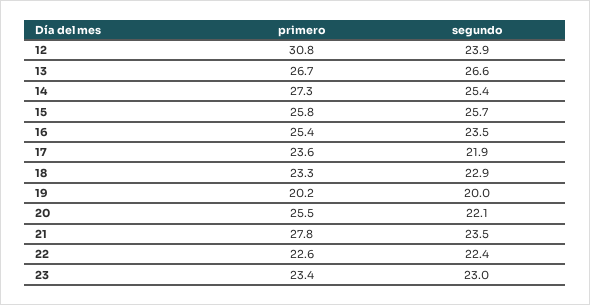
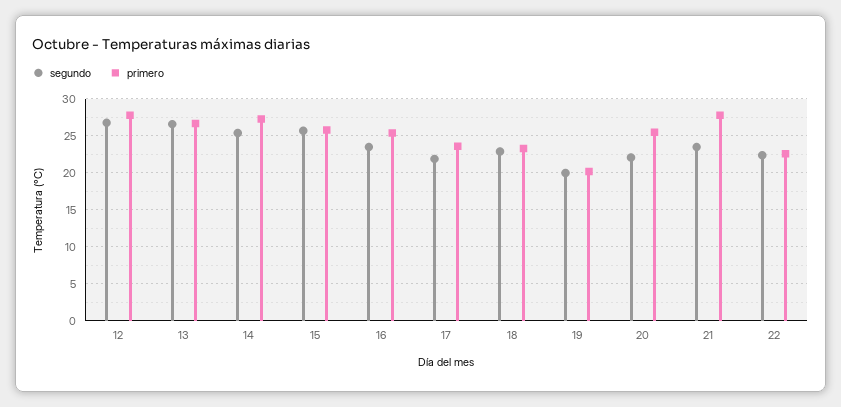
primero, 12: 30.8 -> 28
segundo, 12: 23.9 -> 27
primero, 23: 23.4 -> none
segundo, 23: 23 -> none

